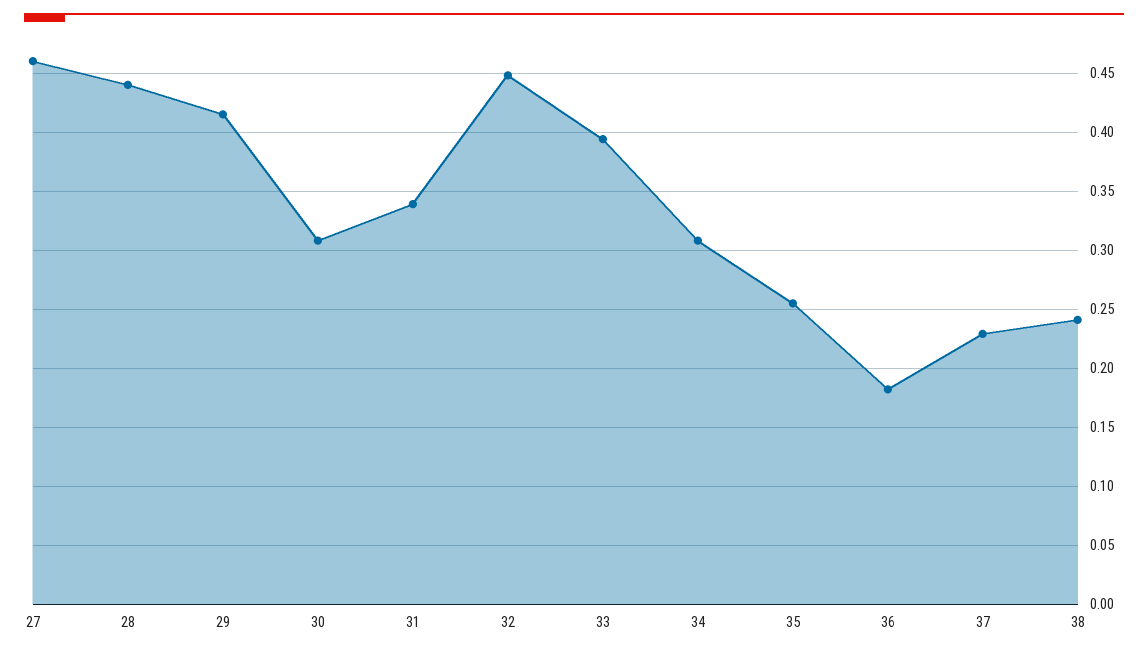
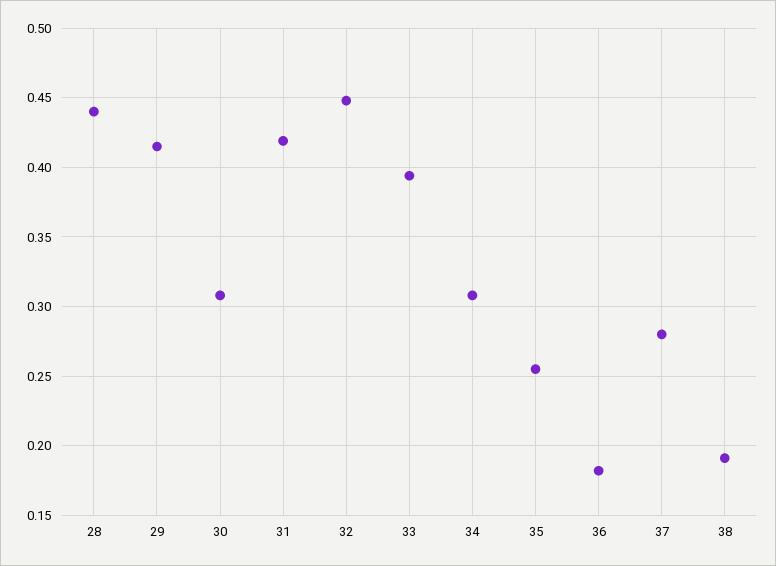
27: 0.46 -> none
31: 0.34 -> 0.42
37: 0.23 -> 0.28
38: 0.24 -> 0.19

